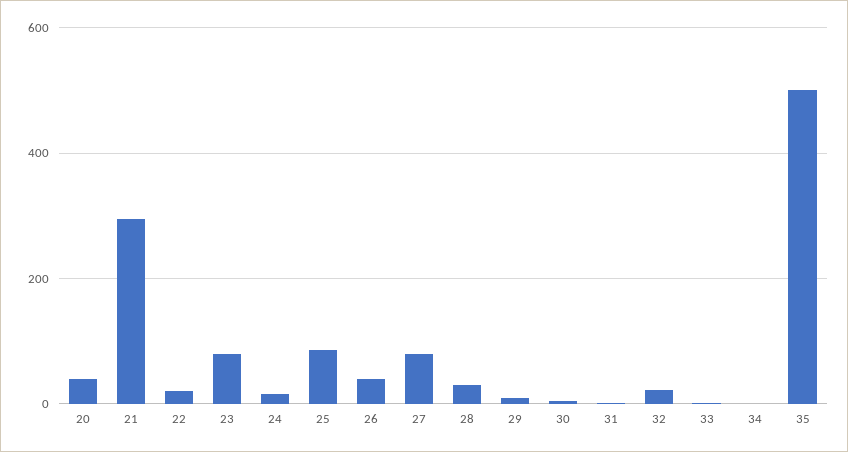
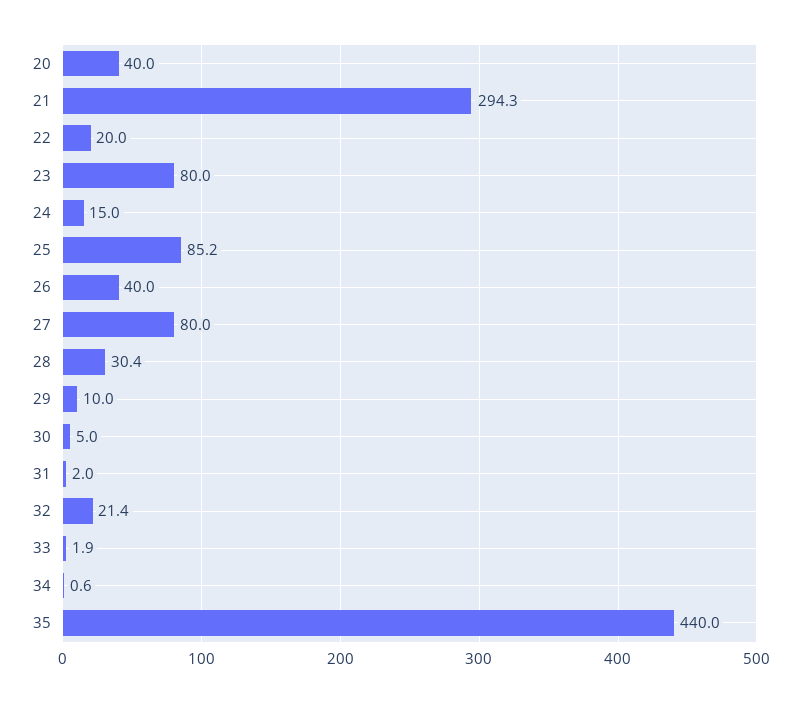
35: 500 -> 440

